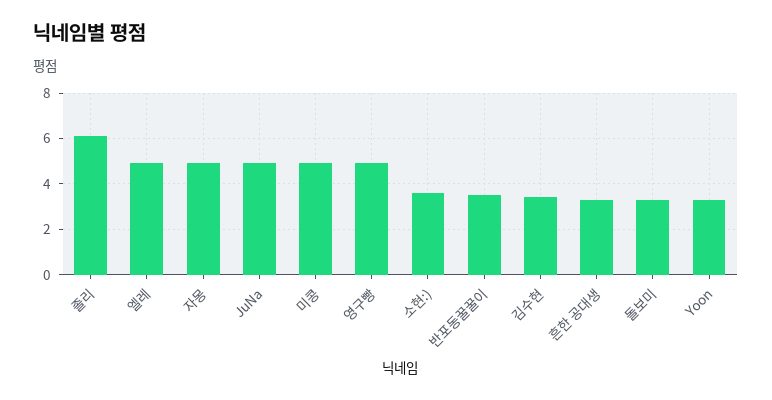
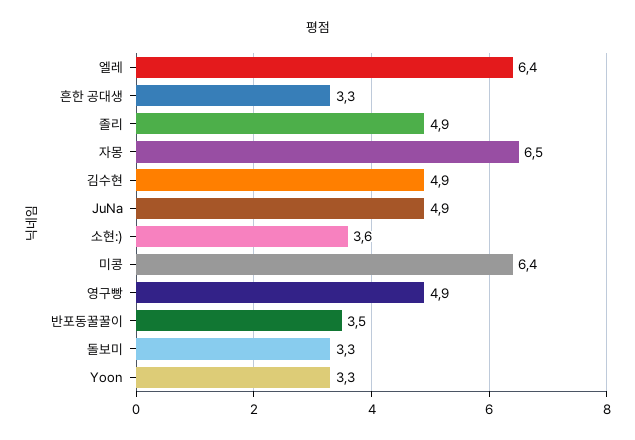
졸리: 6 -> 4.9
엘레: 5 -> 6.4
자몽: 5 -> 6.5
미콩: 5 -> 6.4
김수현: 3.5 -> 4.9

